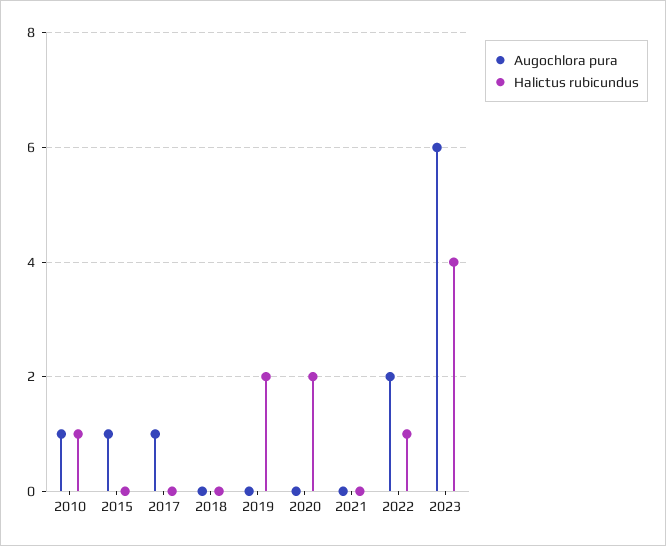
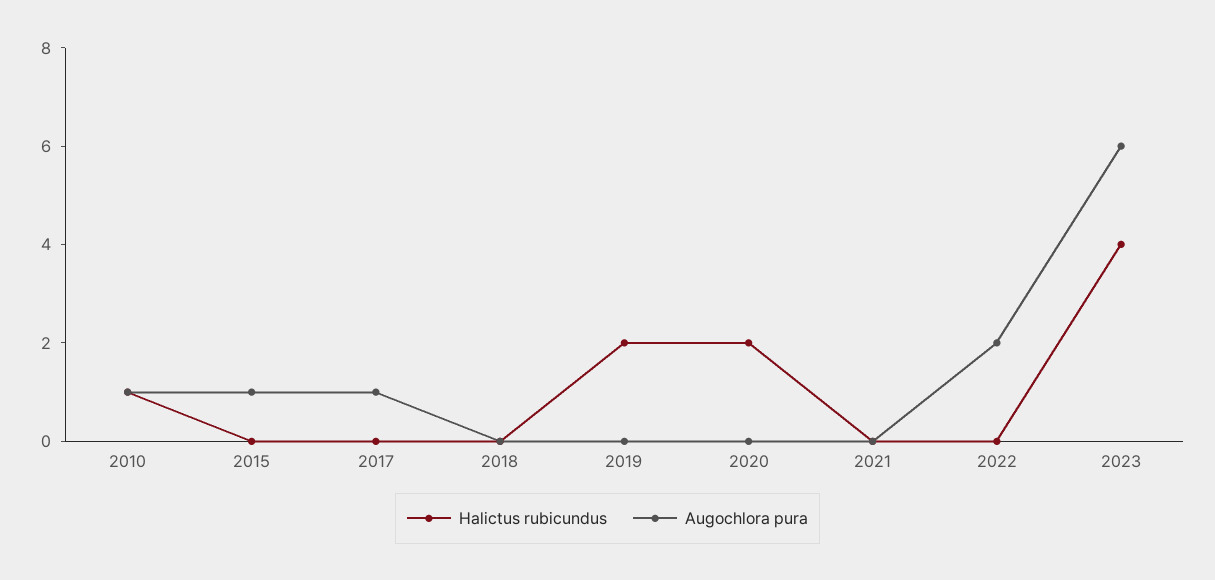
Halictus rubicundus, 2022: 1 -> 0

